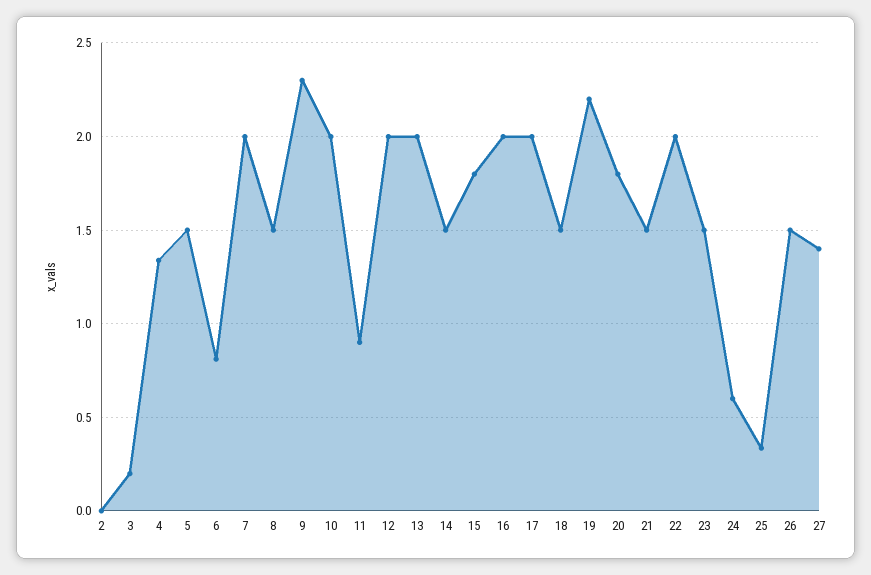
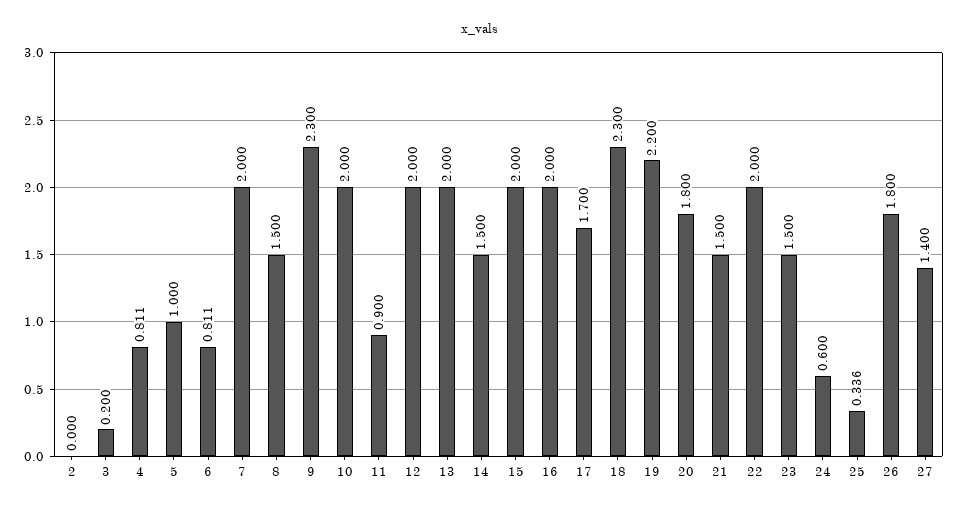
4: 1.35 -> 0.811
5: 1.5 -> 1
15: 1.8 -> 2
17: 2 -> 1.7
18: 1.5 -> 2.3
26: 1.5 -> 1.8

